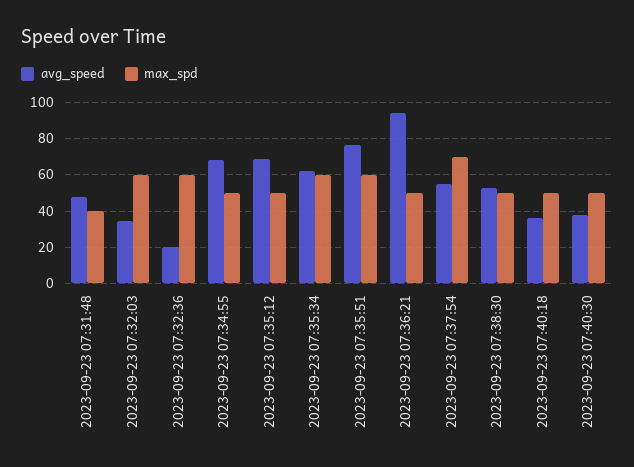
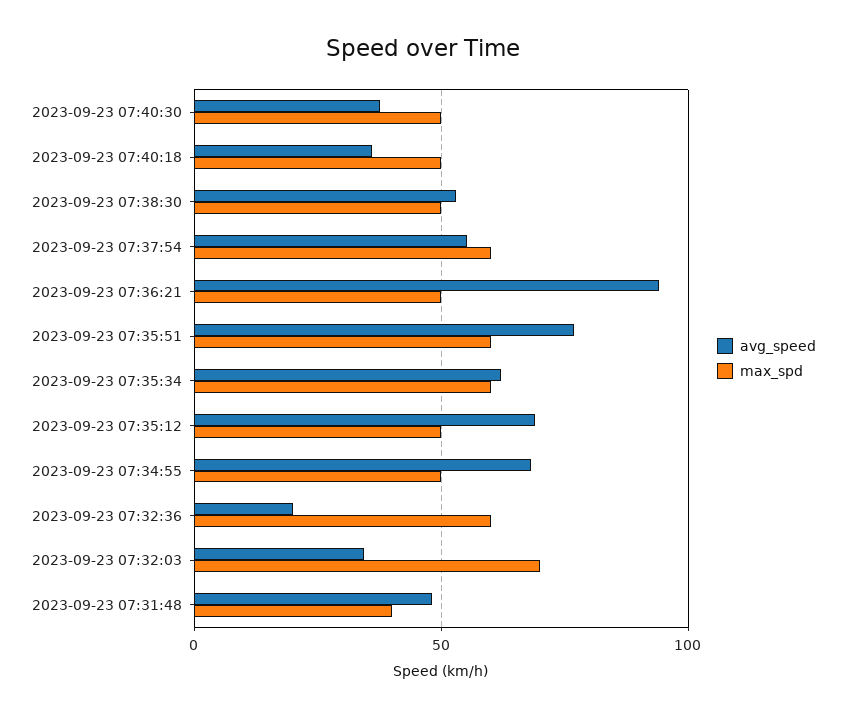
max_spd, 2023-09-23 07:32:03: 60 -> 70
max_spd, 2023-09-23 07:37:54: 70 -> 60

